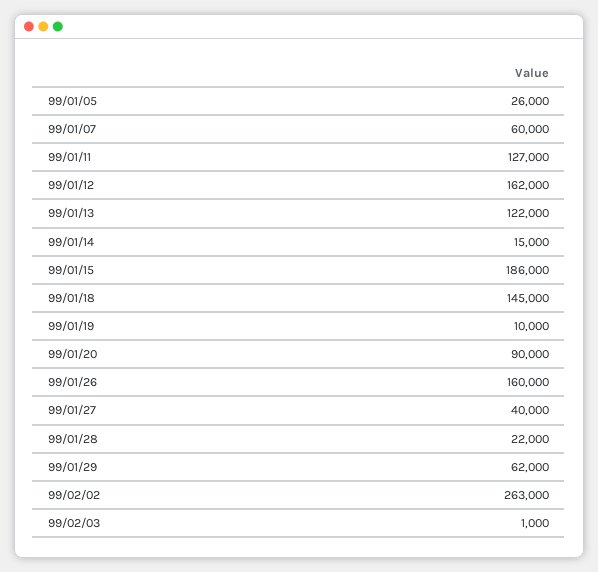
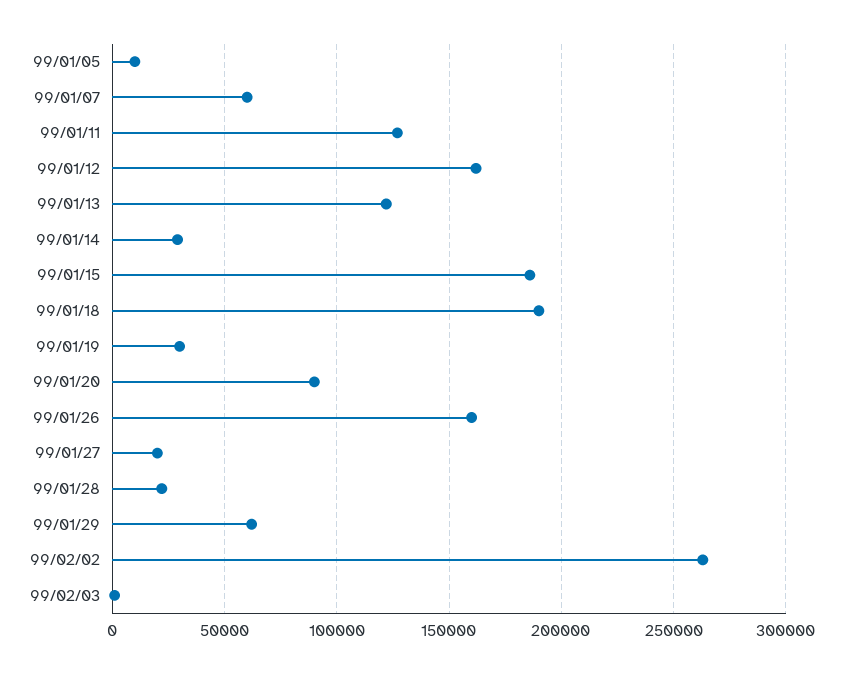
99/01/05: 26000 -> 10000
99/01/14: 15000 -> 30000
99/01/18: 145000 -> 190000
99/01/19: 10000 -> 30000
99/01/27: 40000 -> 20000

